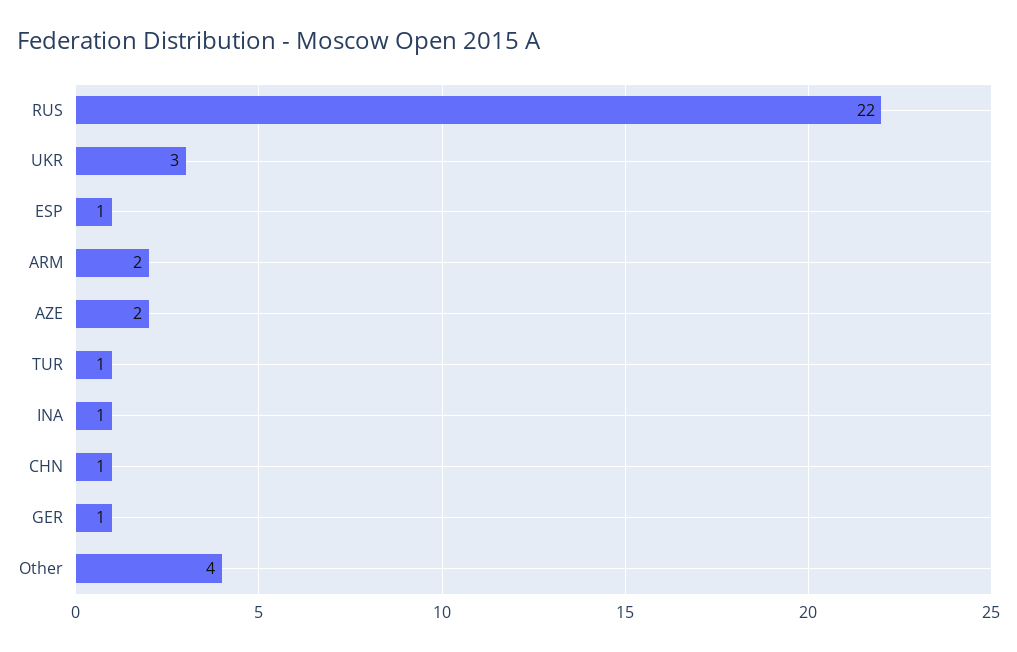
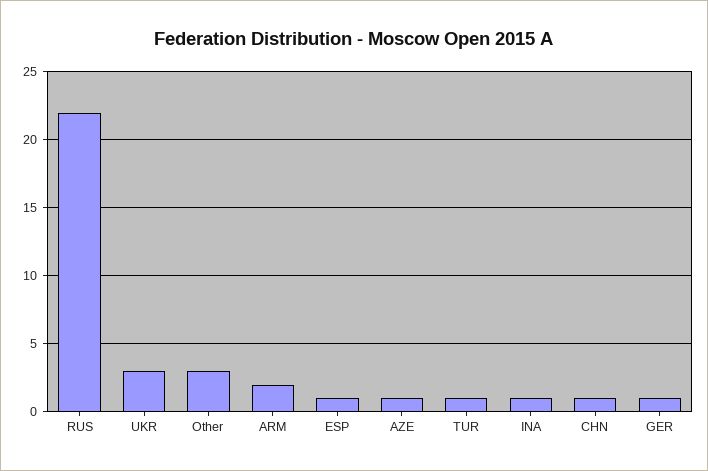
AZE: 2 -> 1
Other: 4 -> 3

